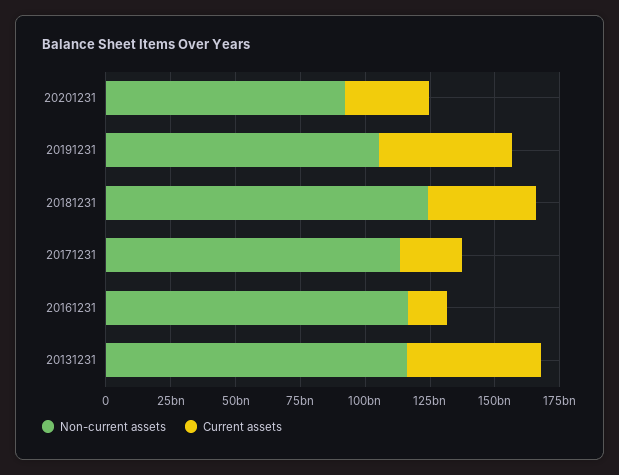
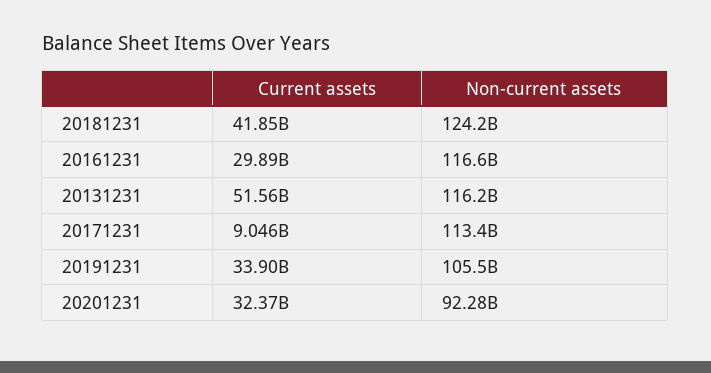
Current assets, 20191231: 50000000000 -> 33900000000
Current assets, 20171231: 25000000000 -> 9046000000
Current assets, 20161231: 15000000000 -> 29890000000

